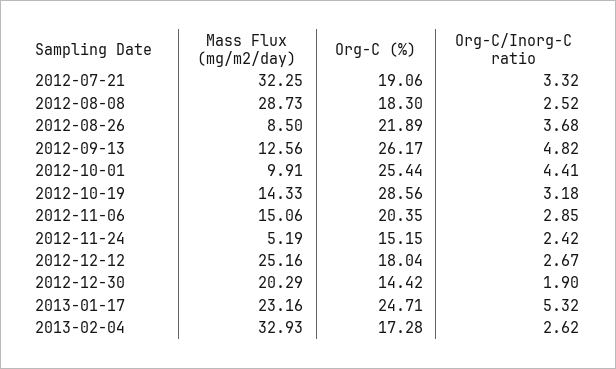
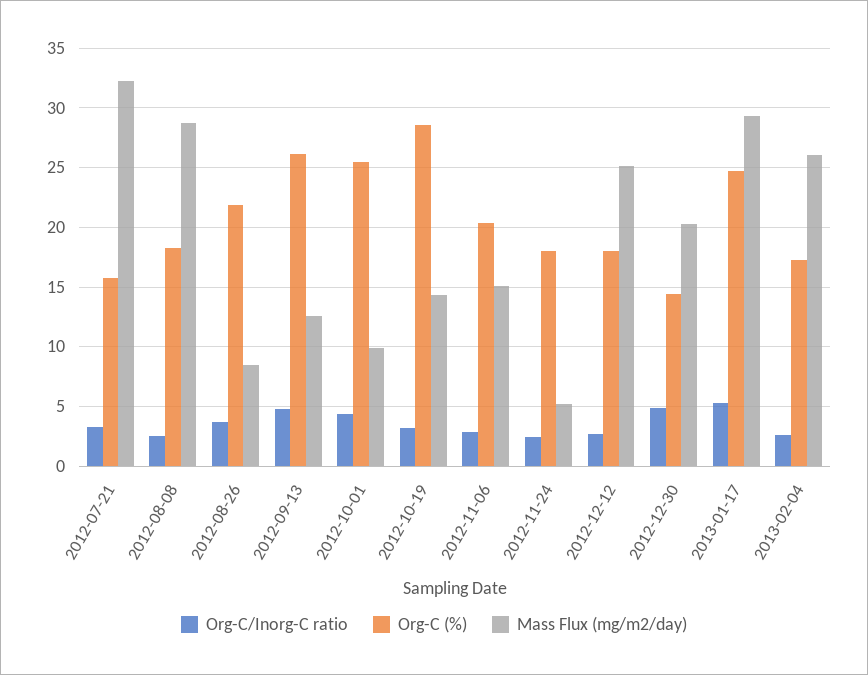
Org-C (%), 2012-07-21: 19.06 -> 16
Org-C (%), 2012-11-24: 15.15 -> 18
Org-C/Inorg-C ratio, 2012-12-30: 1.9 -> 5
Mass Flux (mg/m2/day), 2013-01-17: 23.16 -> 29
Mass Flux (mg/m2/day), 2013-02-04: 32.93 -> 26

